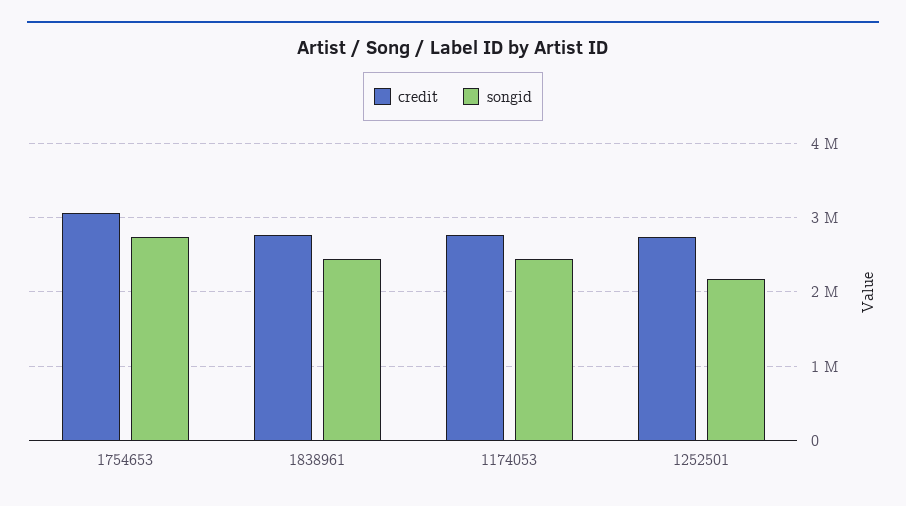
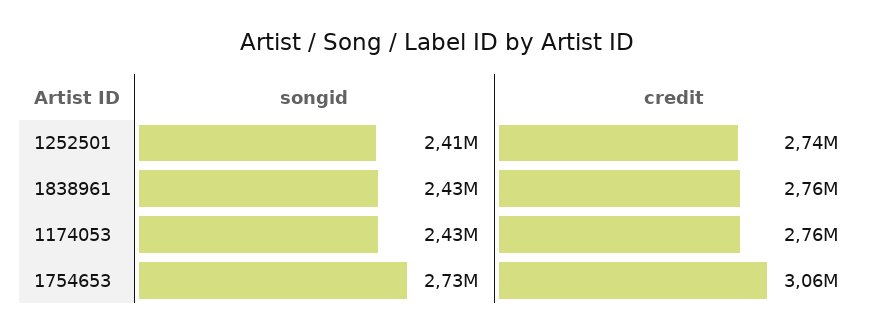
songid, 1252501: 2200000 -> 2410000

